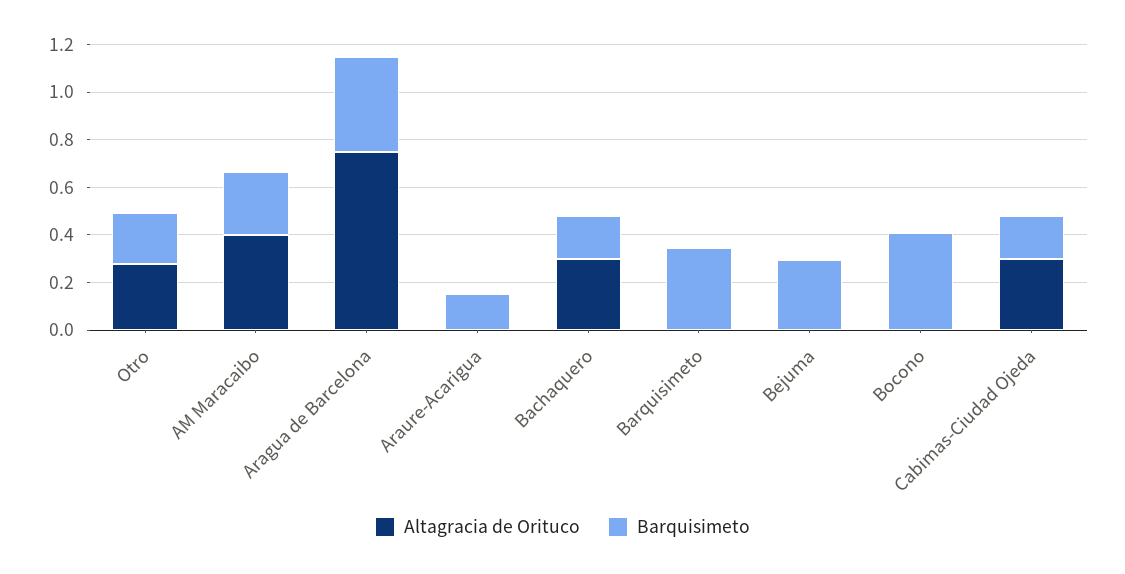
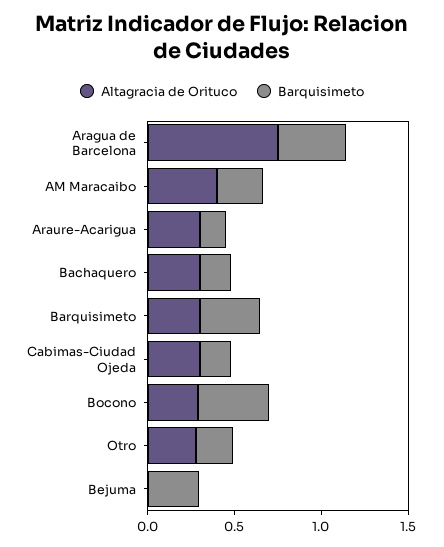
Altagracia de Orituco, Araure-Acarigua: 0 -> 0.3
Altagracia de Orituco, Barquisimeto: 0 -> 0.3
Altagracia de Orituco, Bocono: 0 -> 0.3

